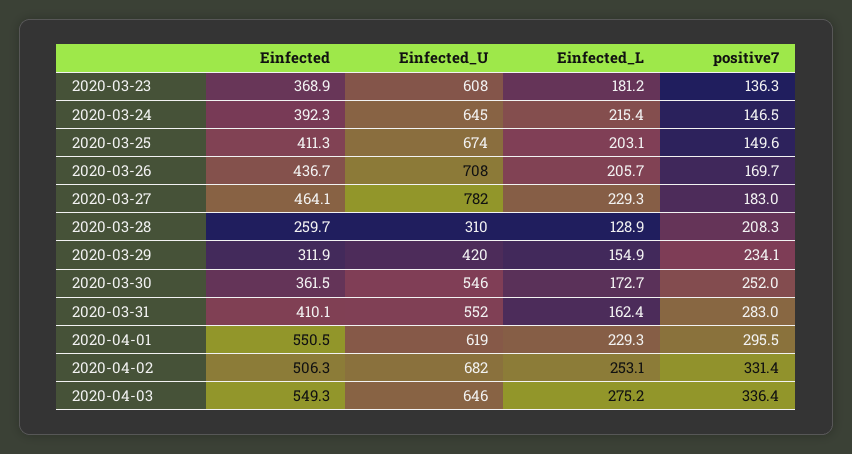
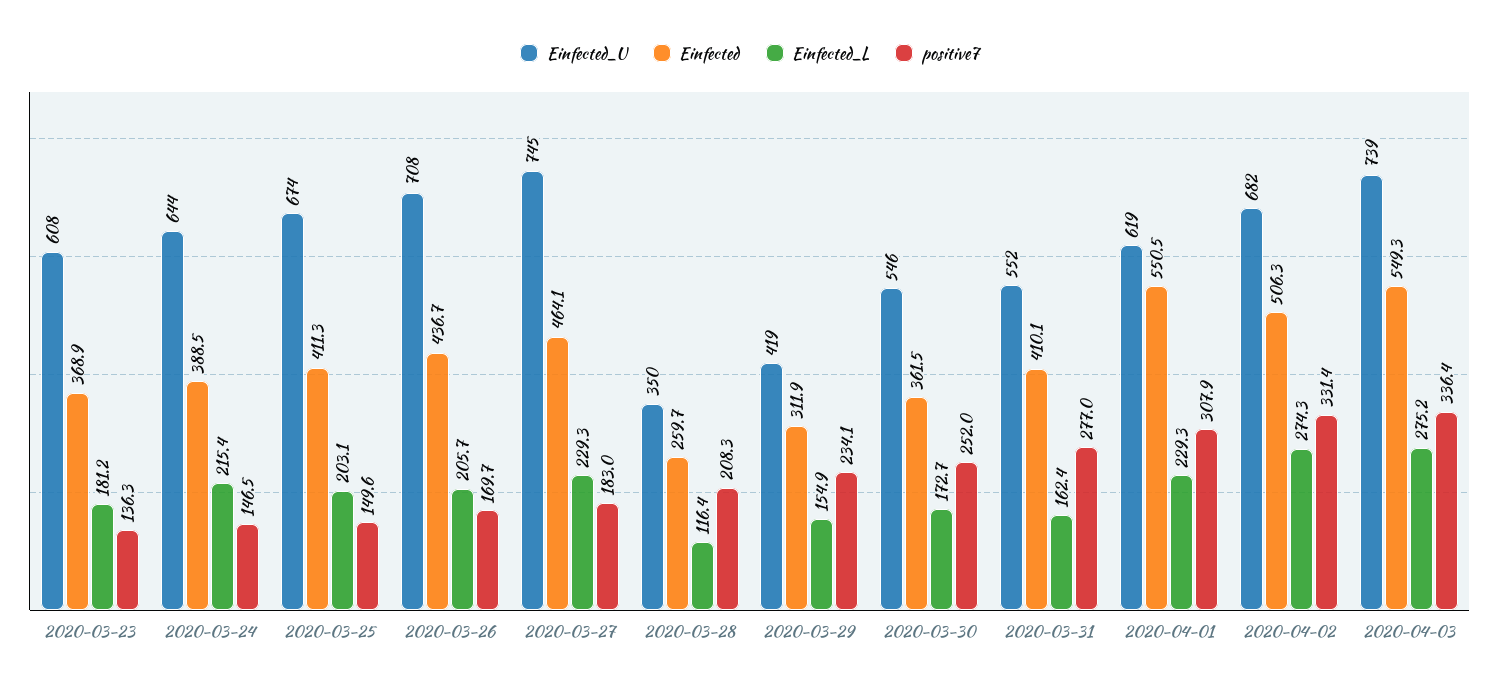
Einfected, 2020-03-24: 392.3 -> 388.5
Einfected_U, 2020-03-24: 645 -> 644
Einfected_U, 2020-03-27: 782 -> 745
Einfected_U, 2020-03-28: 310 -> 350
Einfected_L, 2020-03-28: 128.9 -> 116.4
Einfected_U, 2020-03-29: 420 -> 419
positive7, 2020-03-31: 283 -> 277
positive7, 2020-04-01: 295.5 -> 307.9
Einfected_L, 2020-04-02: 253.1 -> 274.3
Einfected_U, 2020-04-03: 646 -> 739

